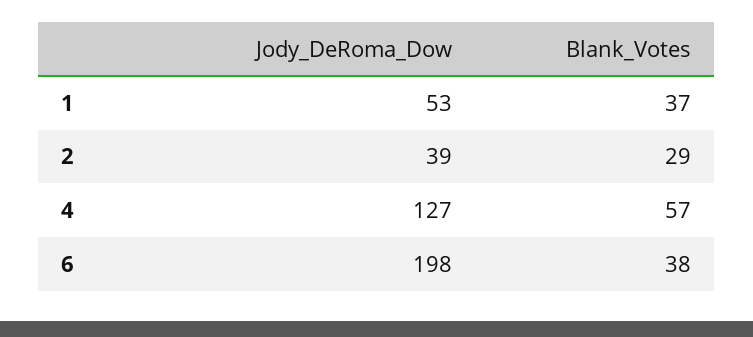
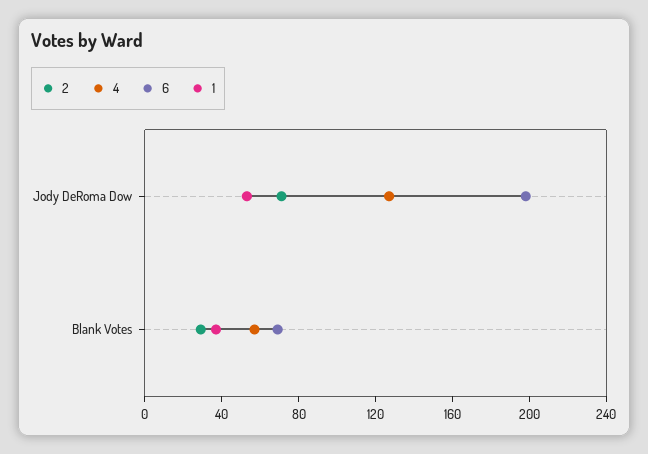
2, Jody_DeRoma_Dow: 39 -> 70
6, Blank_Votes: 38 -> 70

